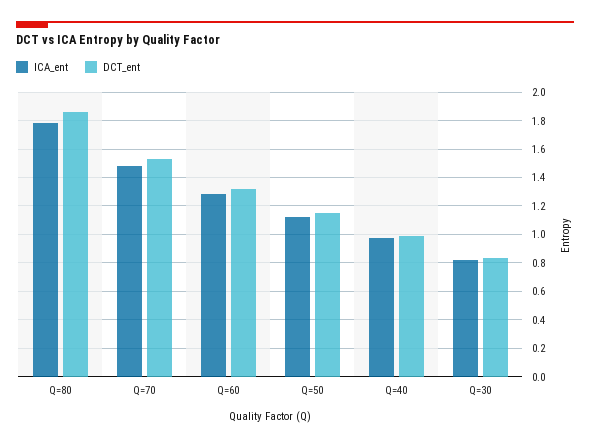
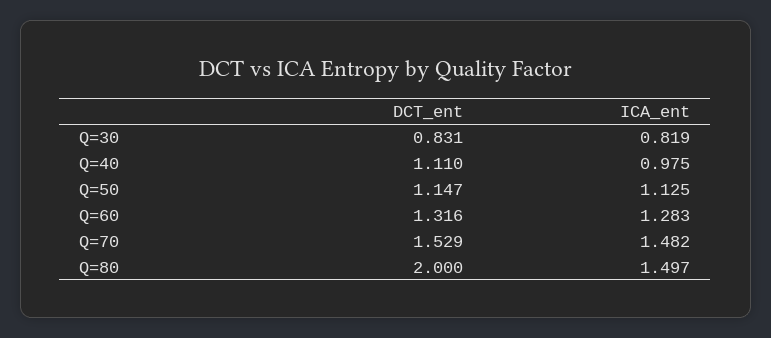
ICA_ent, Q=80: 1.8 -> 1.497
DCT_ent, Q=80: 1.85 -> 2
DCT_ent, Q=40: 1 -> 1.11

